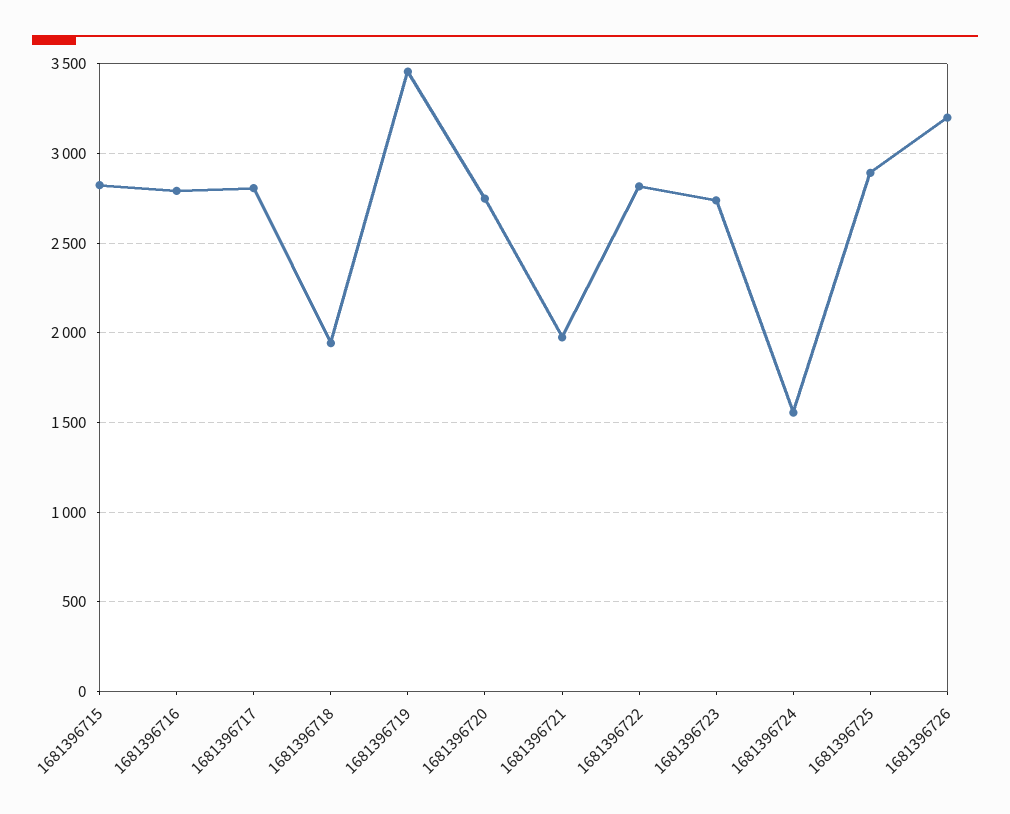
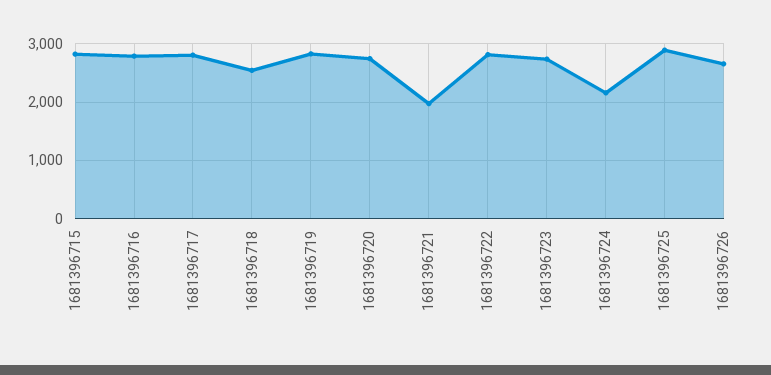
1681396718: 1950 -> 2600
1681396719: 3450 -> 2800
1681396724: 1550 -> 2200
1681396726: 3200 -> 2600

